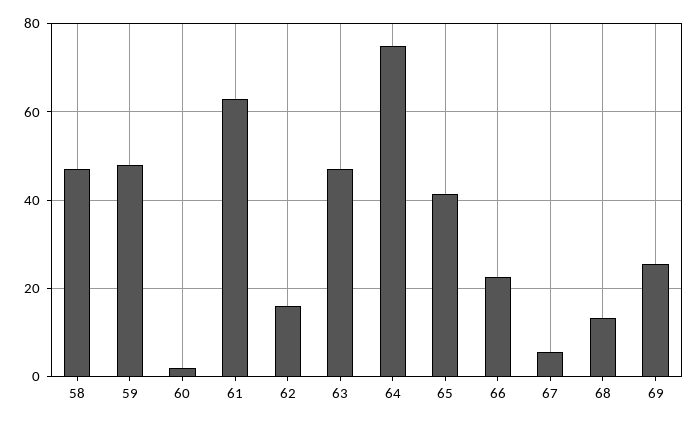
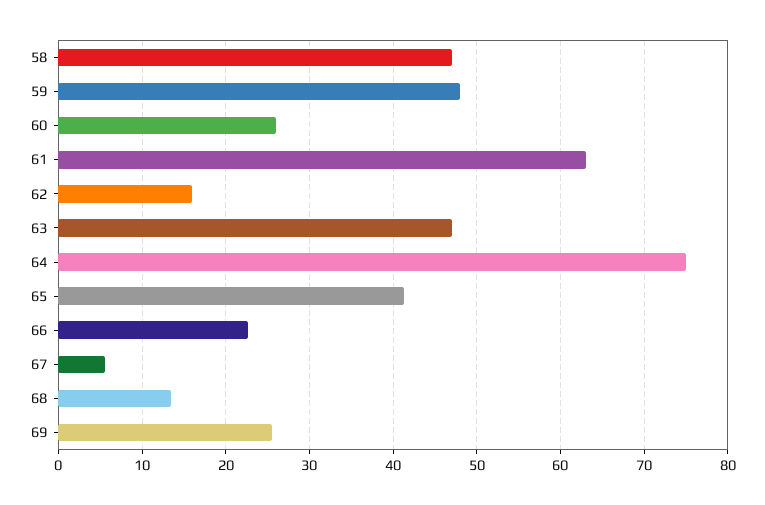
60: 2 -> 26

